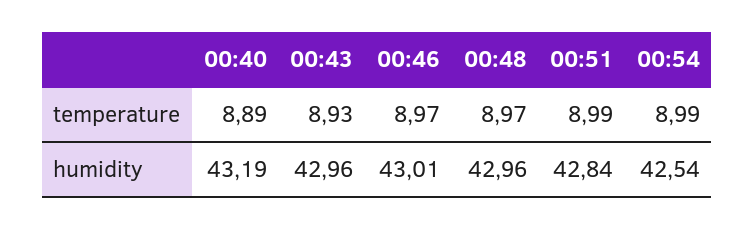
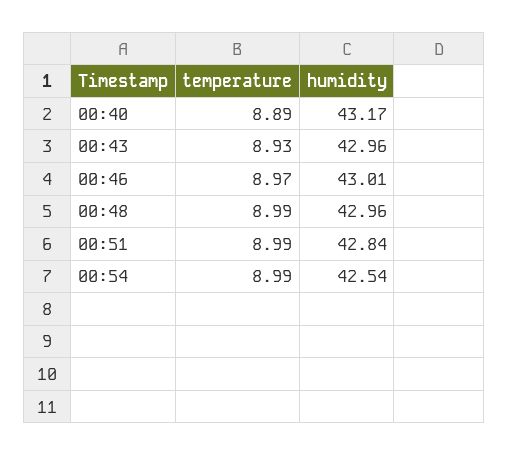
00:48, temperature: 8.97 -> 8.99
00:40, humidity: 43.19 -> 43.17

